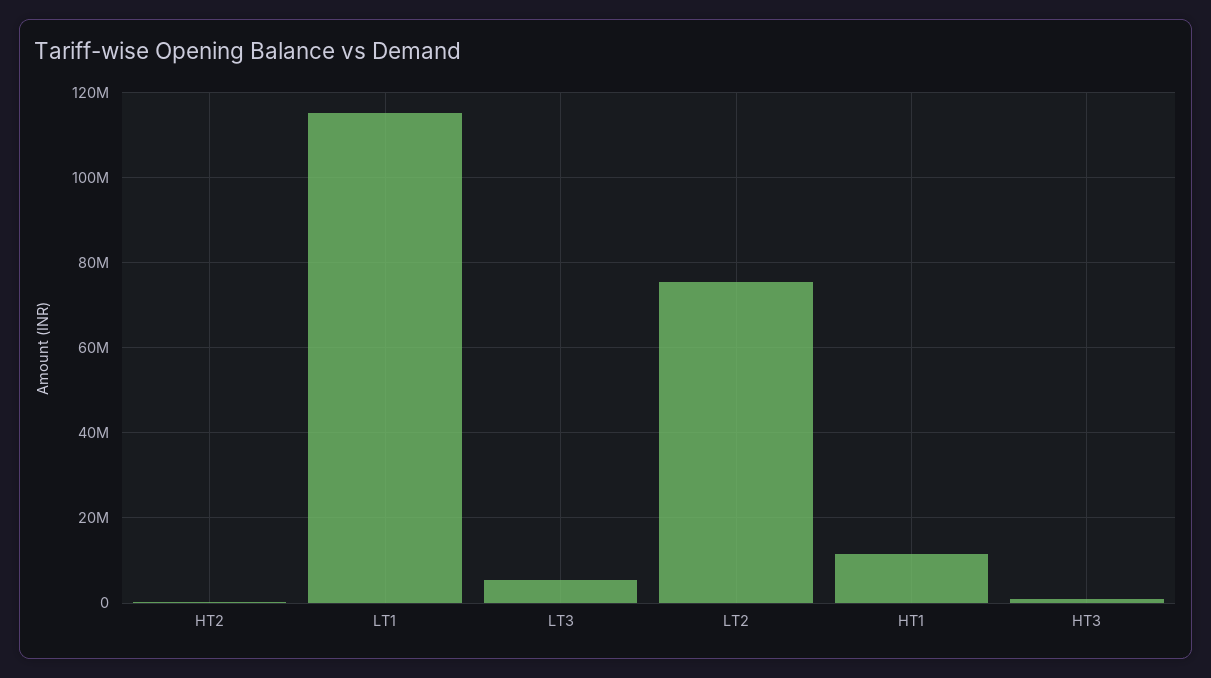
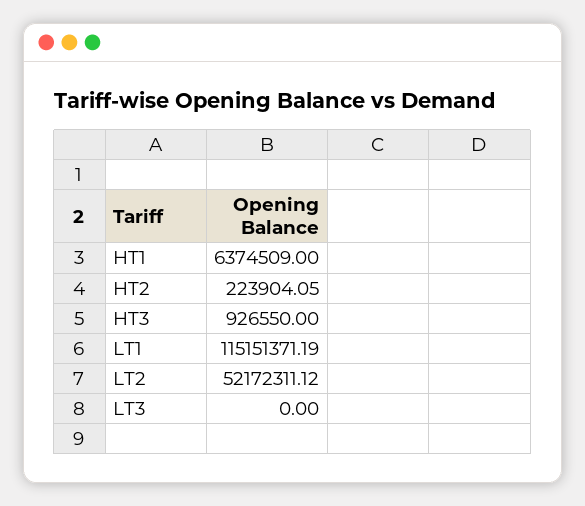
LT3: 6000000 -> 0
LT2: 76000000 -> 52172311.12
HT1: 12000000 -> 6374509

